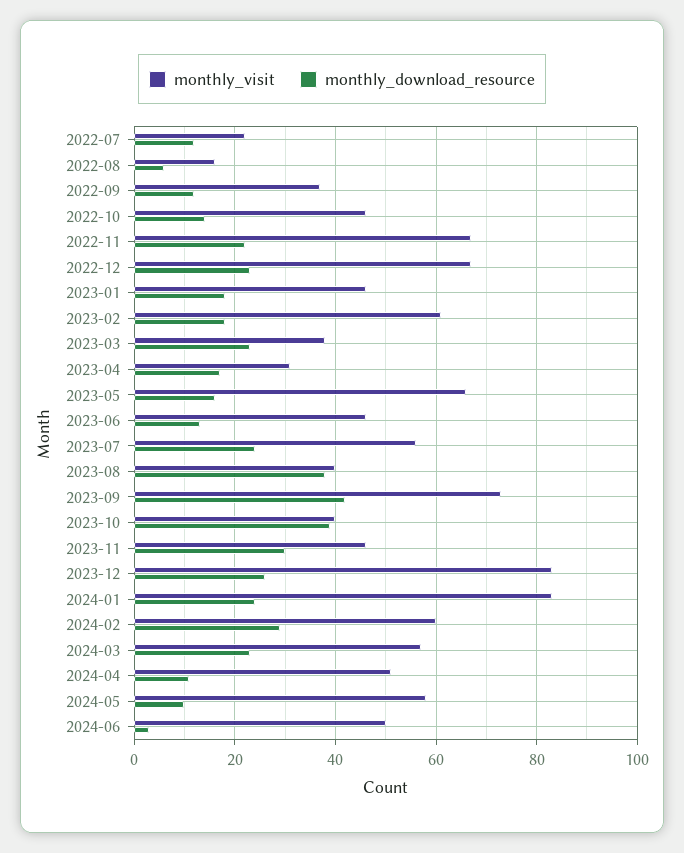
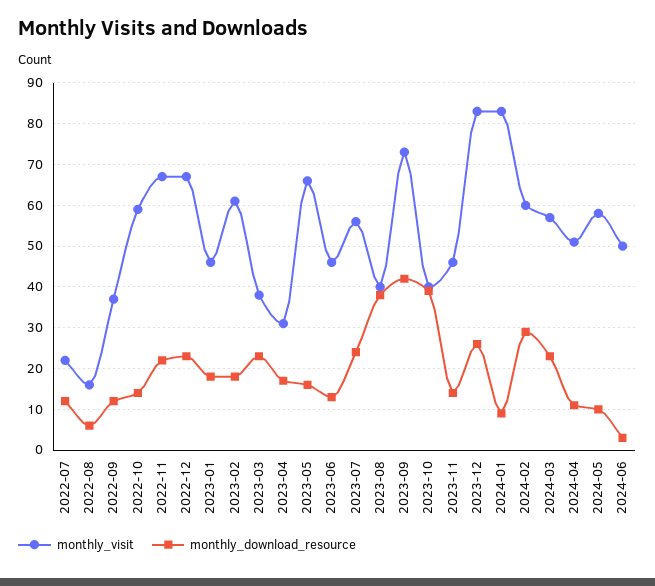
monthly_visit, 2022-10: 45 -> 60
monthly_download_resource, 2023-11: 30 -> 15
monthly_download_resource, 2024-01: 25 -> 10

